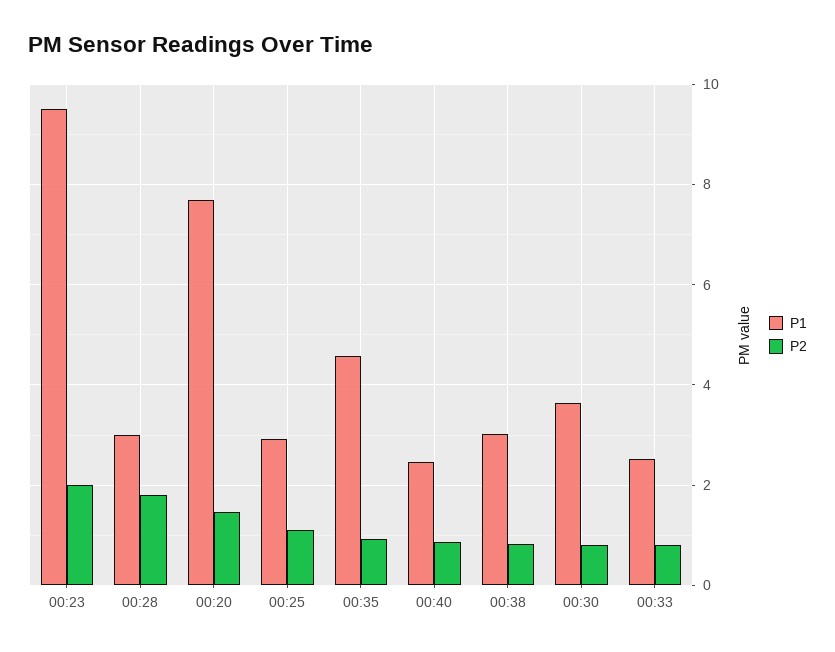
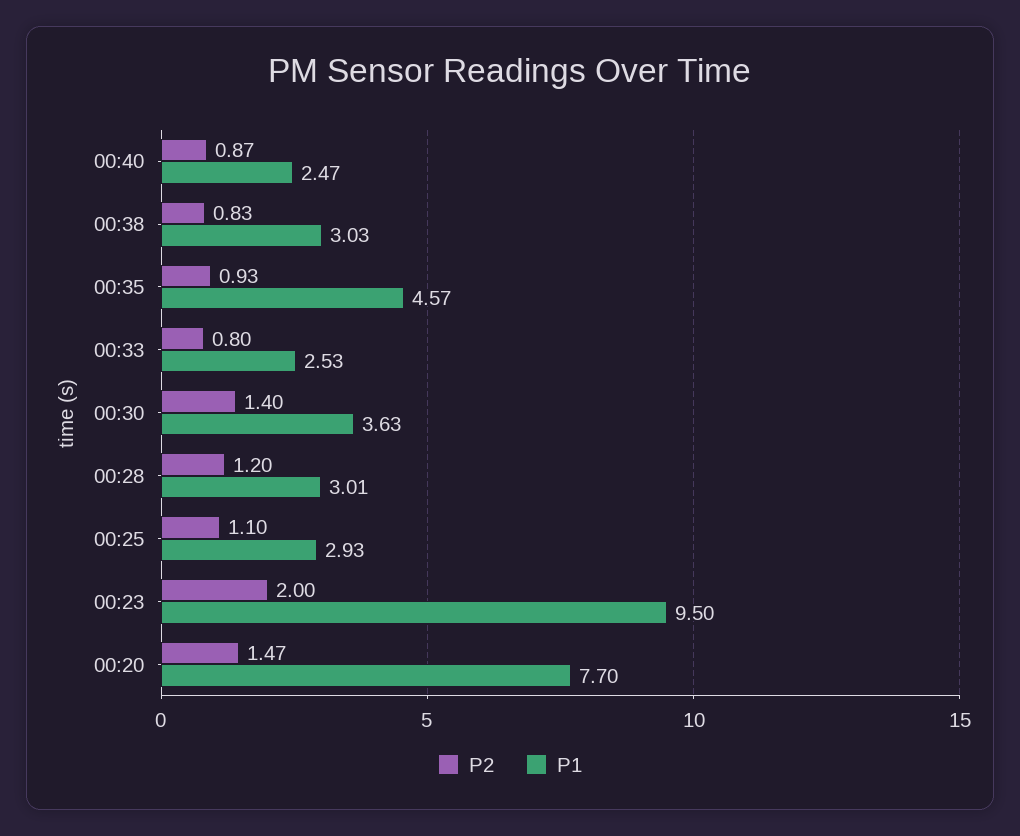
P2, 00:28: 1.8 -> 1.2
P2, 00:30: 0.8 -> 1.4

